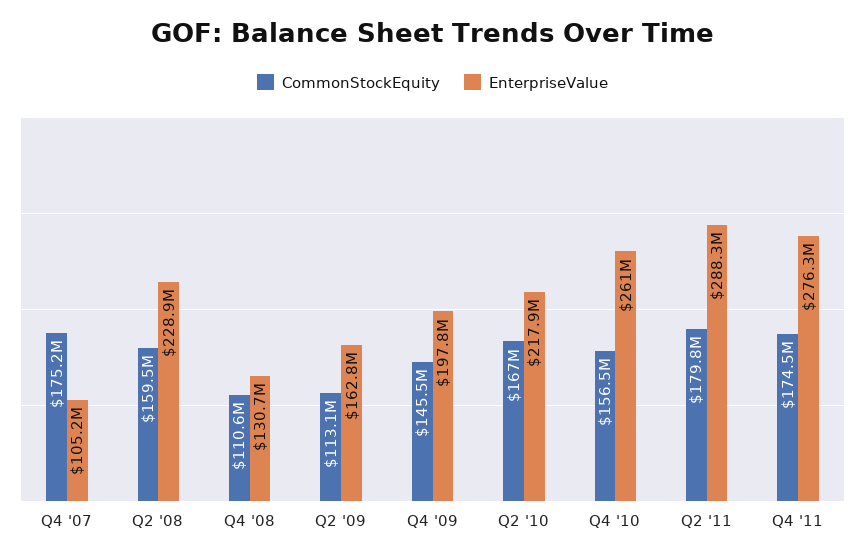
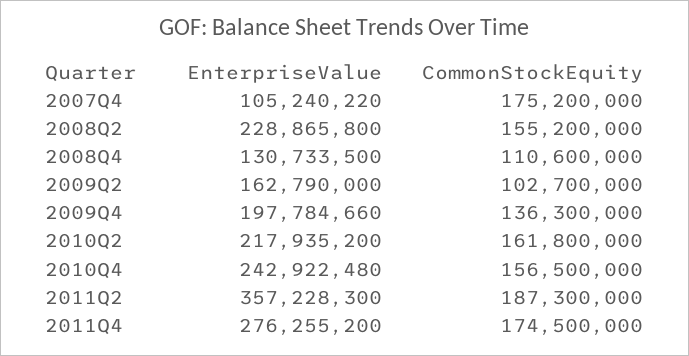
CommonStockEquity, Q2 '08: 159500000 -> 155200000
CommonStockEquity, Q2 '09: 113100000 -> 102700000
CommonStockEquity, Q4 '09: 145500000 -> 136300000
CommonStockEquity, Q2 '10: 167000000 -> 161800000
EnterpriseValue, Q4 '10: 261000000 -> 242922480
CommonStockEquity, Q2 '11: 179800000 -> 187300000
EnterpriseValue, Q2 '11: 288300000 -> 357228300

